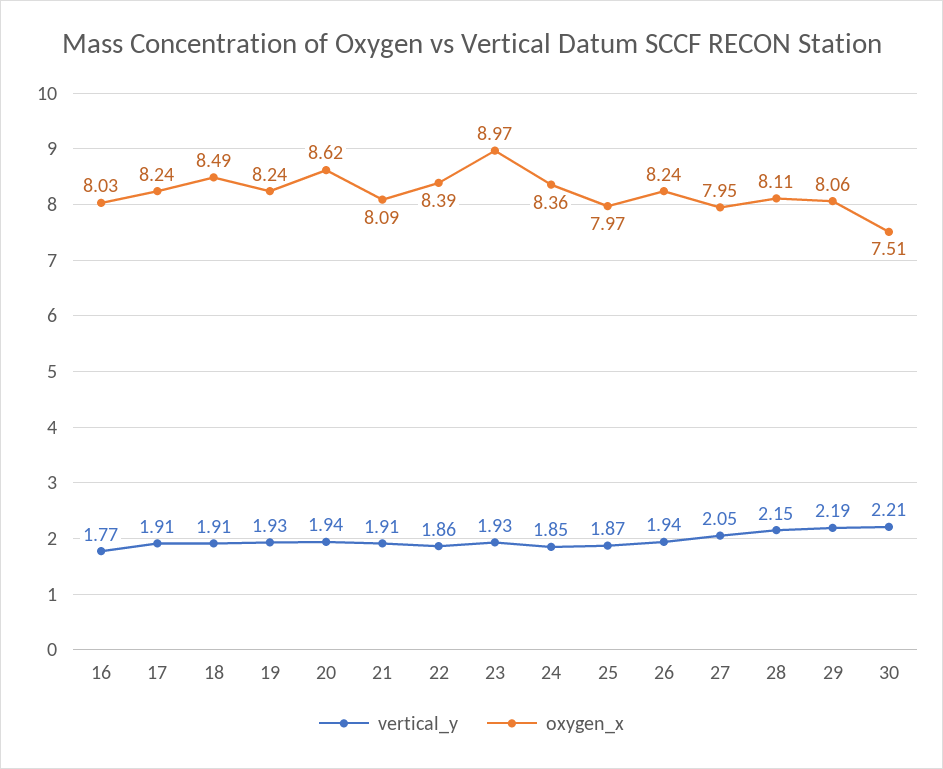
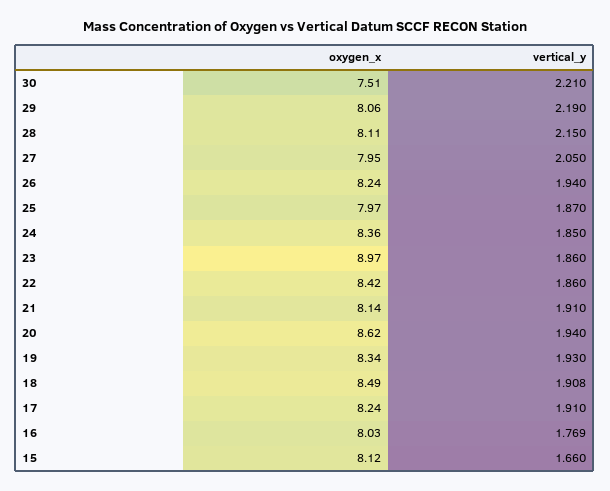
oxygen_x, 19: 8.24 -> 8.34
oxygen_x, 21: 8.09 -> 8.14
oxygen_x, 22: 8.39 -> 8.42
vertical_y, 23: 1.93 -> 1.86
oxygen_x, 15: none -> 8.12
vertical_y, 15: none -> 1.66

